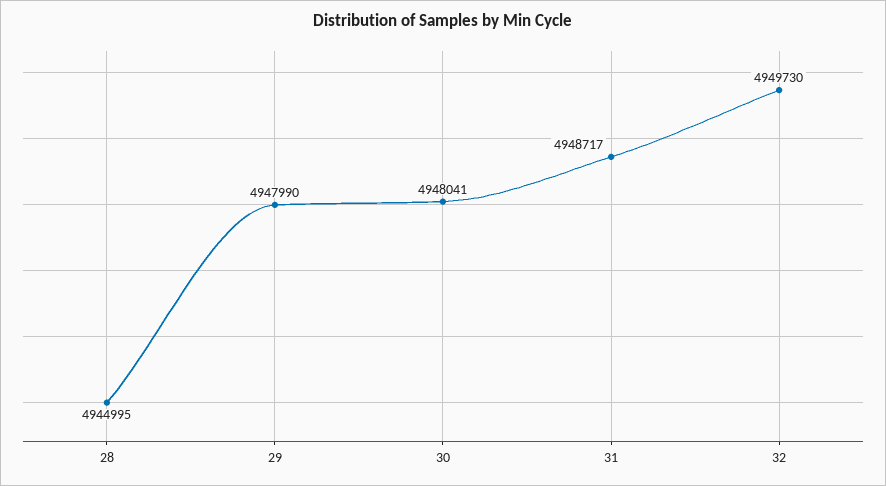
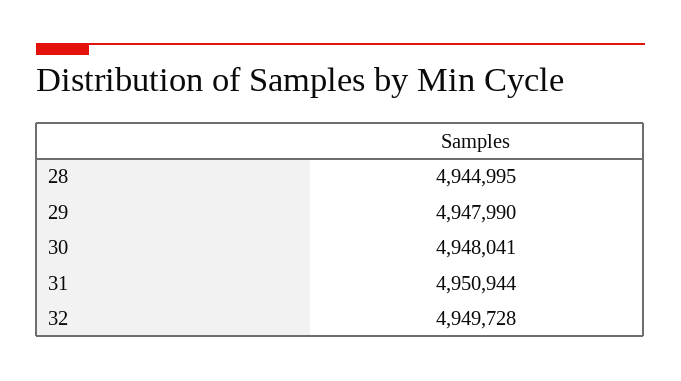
31: 4948717 -> 4950944
32: 4949730 -> 4949728

